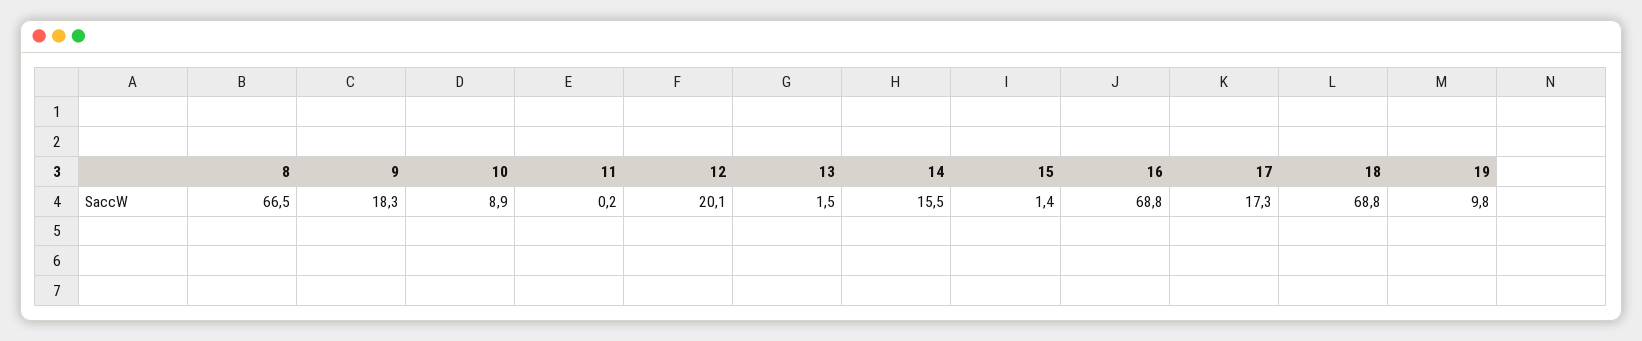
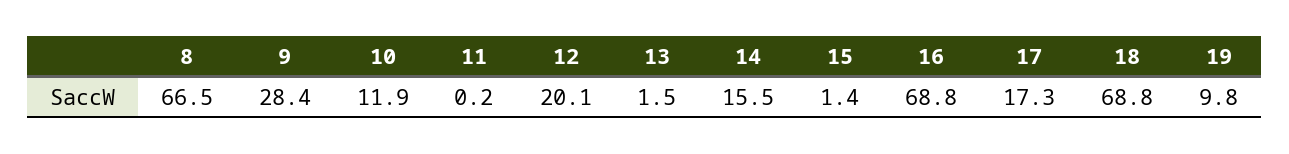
9: 18.3 -> 28.4
10: 8.9 -> 11.9

